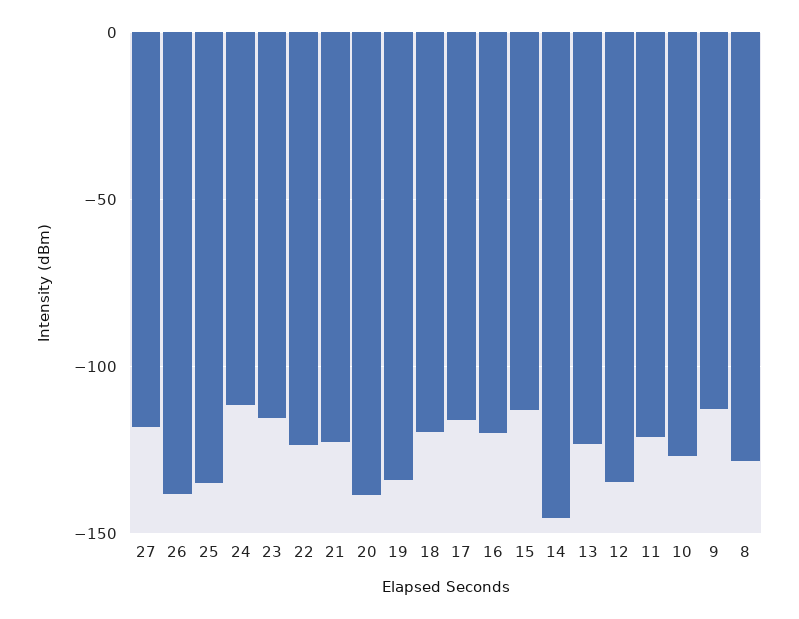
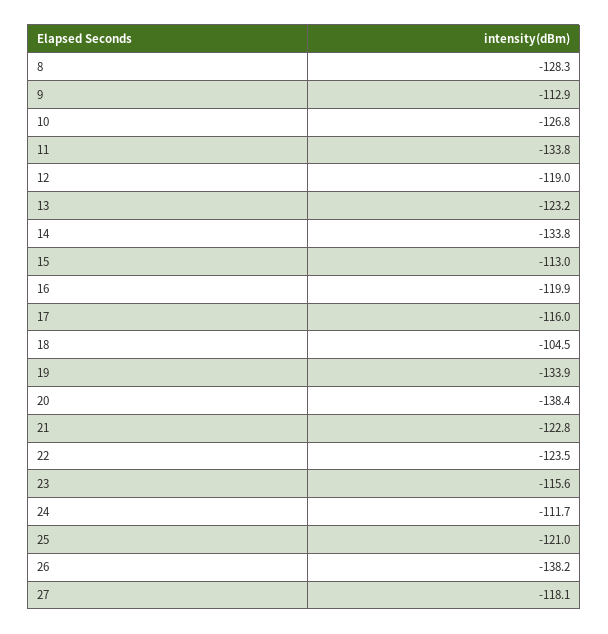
25: -135 -> -121
18: -120 -> -104.5
14: -145 -> -133.8
12: -135 -> -119
11: -120 -> -133.8

